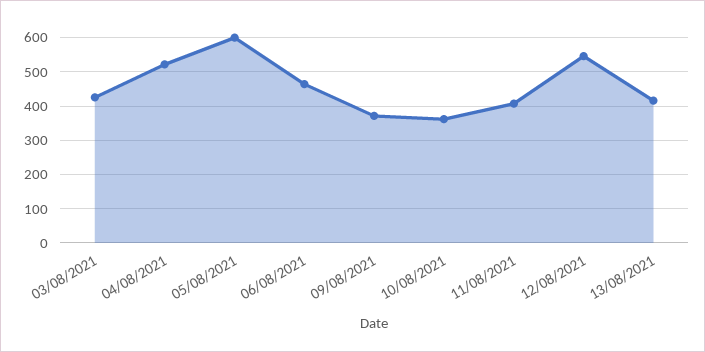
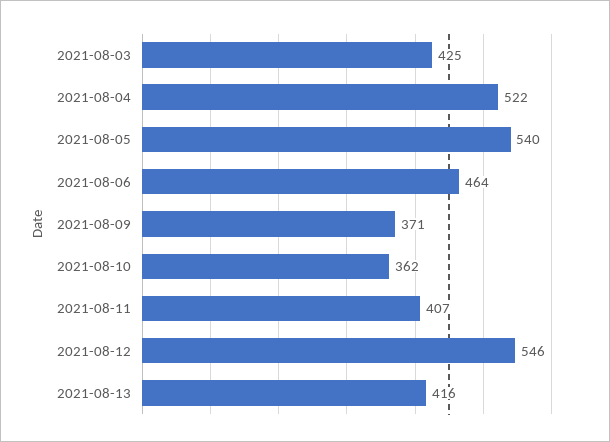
05/08/2021: 600 -> 540

